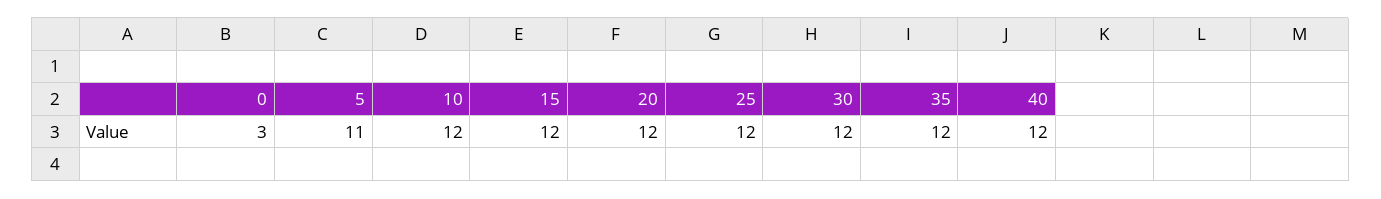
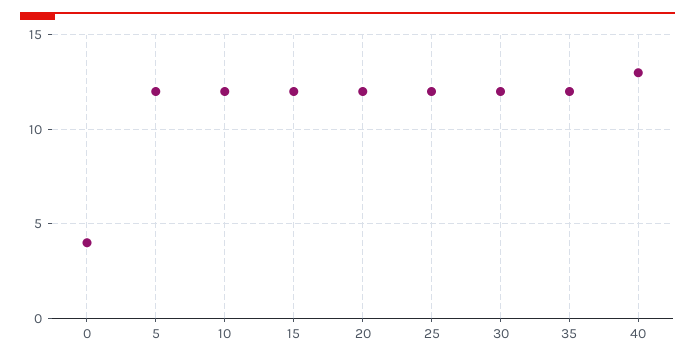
0: 3 -> 4
5: 11 -> 12
40: 12 -> 13

